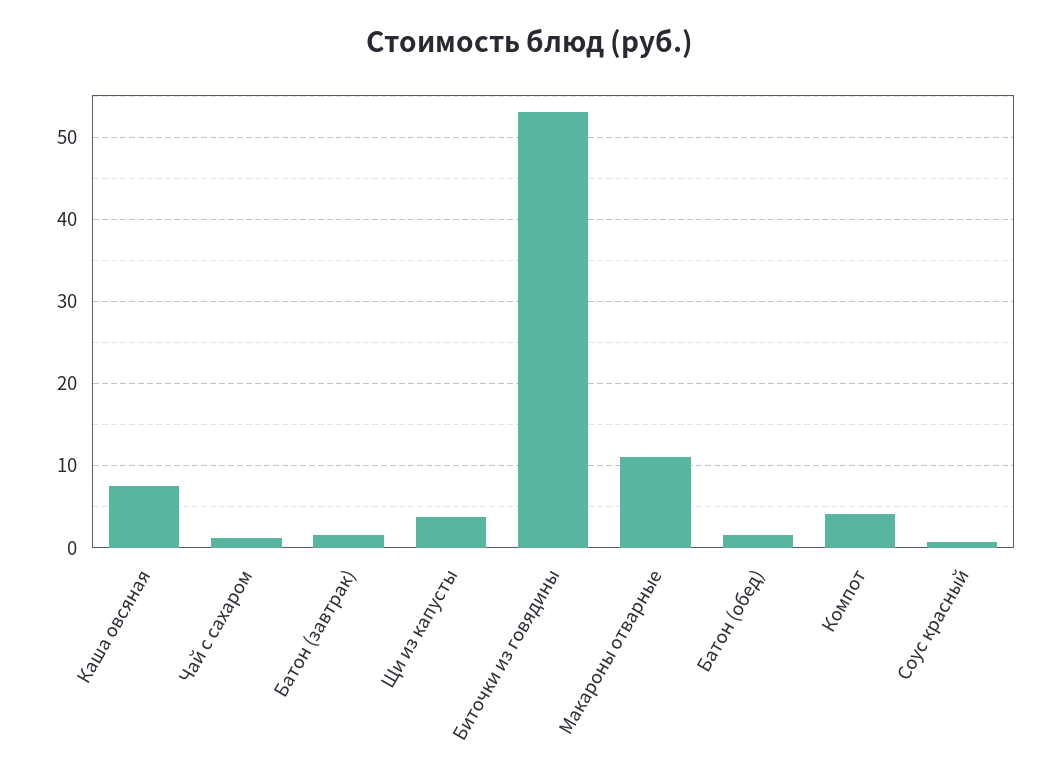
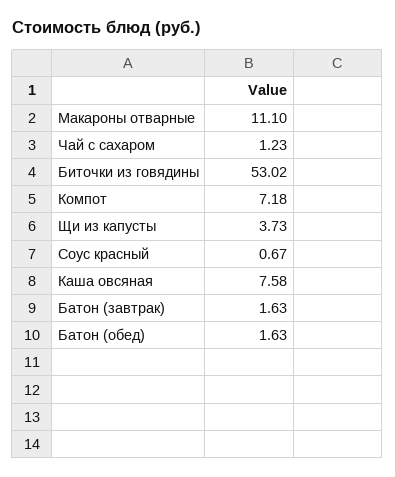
Компот: 4 -> 7.18

